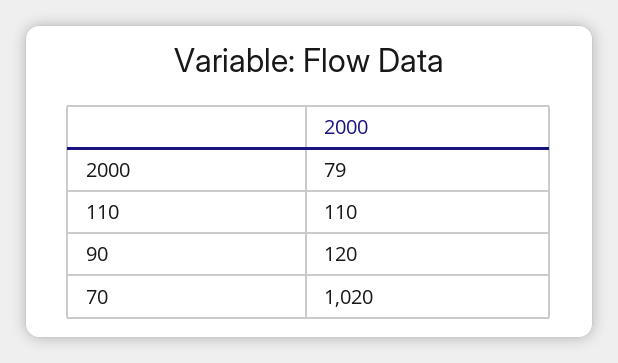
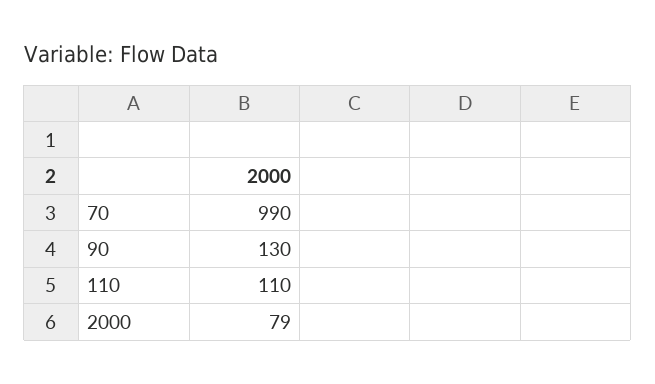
90: 120 -> 130
70: 1020 -> 990

